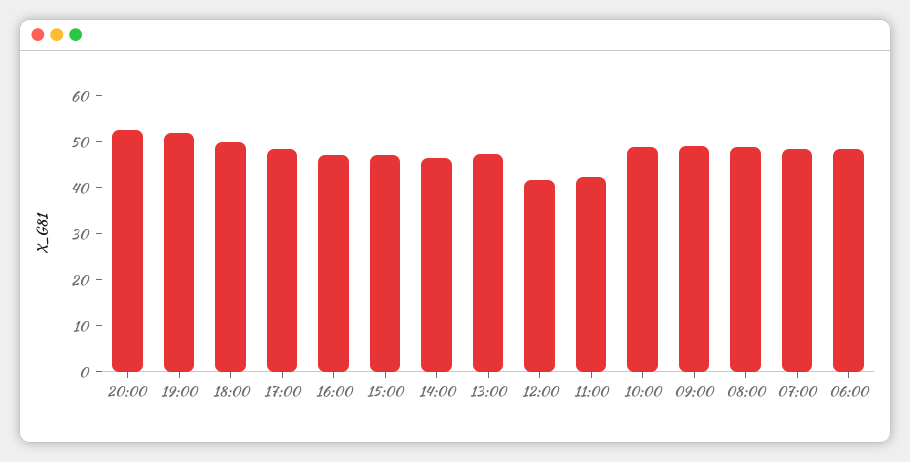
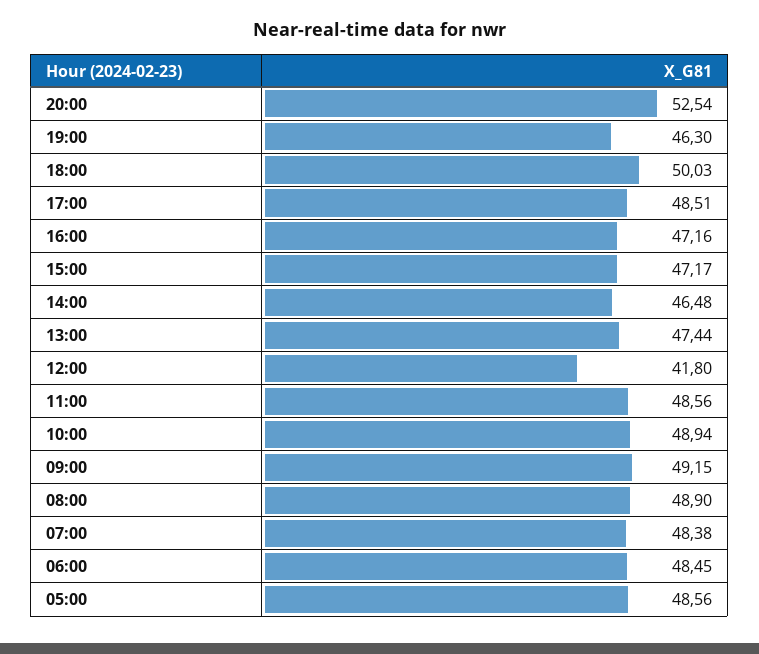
19:00: 52 -> 46.3
11:00: 42 -> 48.56
05:00: none -> 48.56

